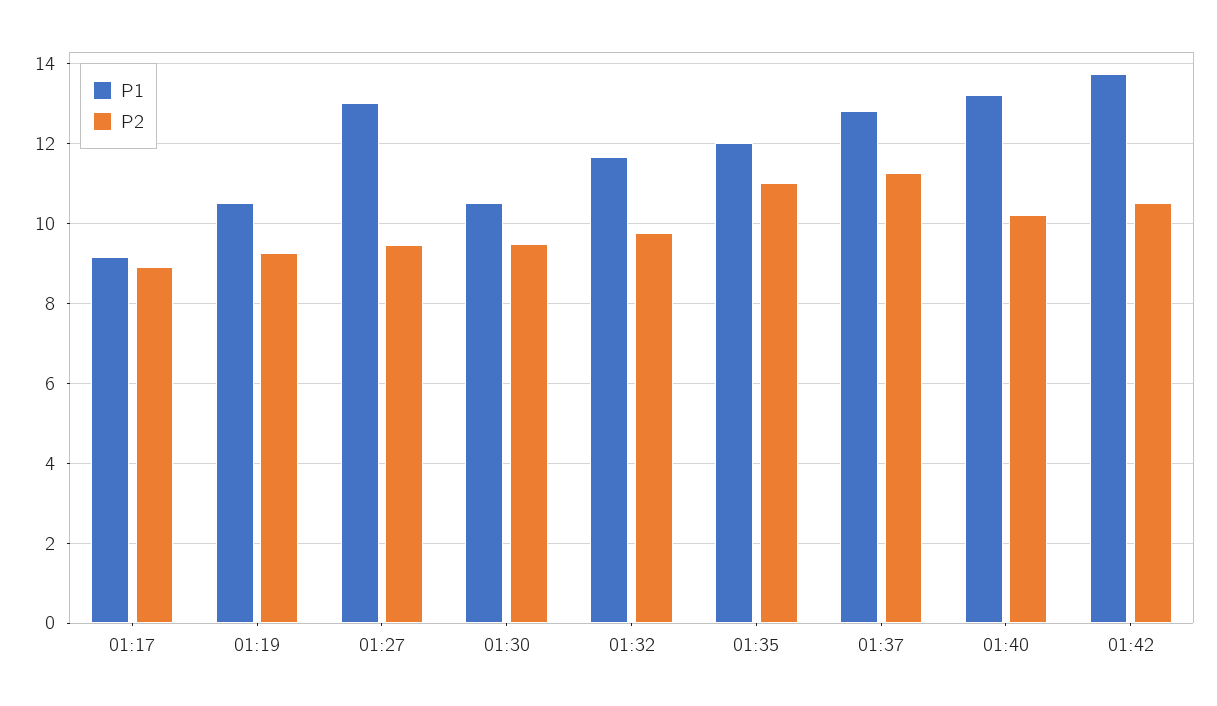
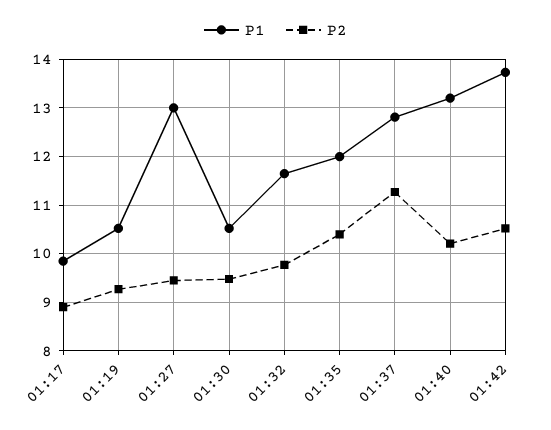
P1, 01:17: 9.2 -> 9.8
P2, 01:35: 11 -> 10.4

